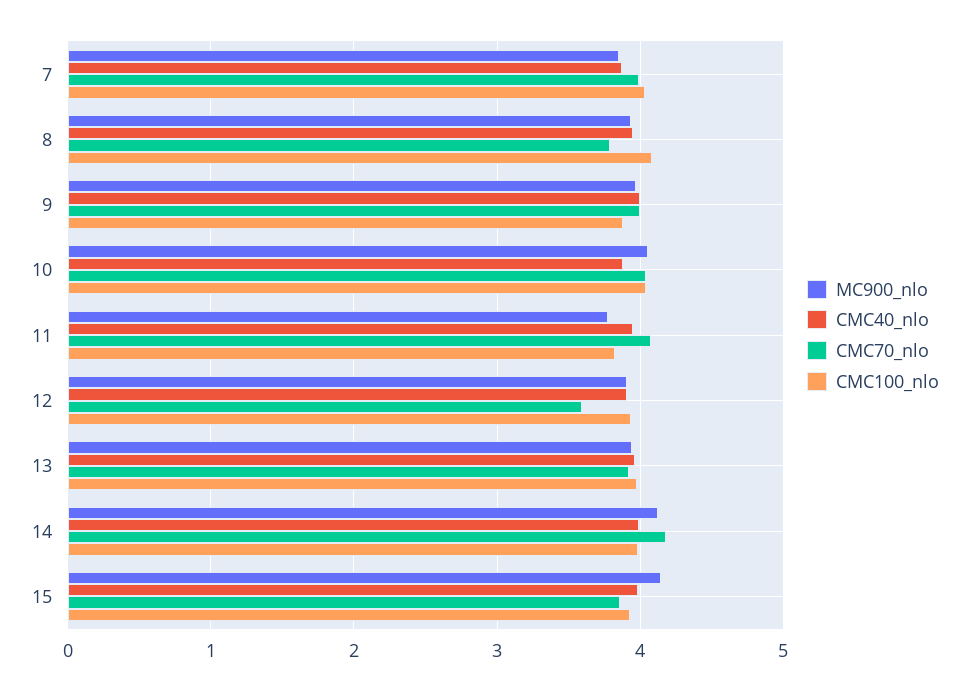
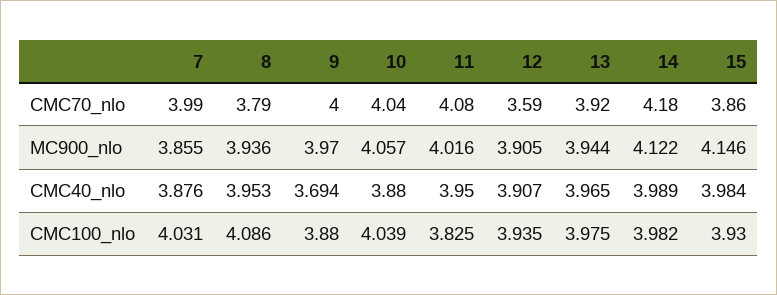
CMC40_nlo, 9: 4 -> 3.694
MC900_nlo, 11: 3.8 -> 4.016

